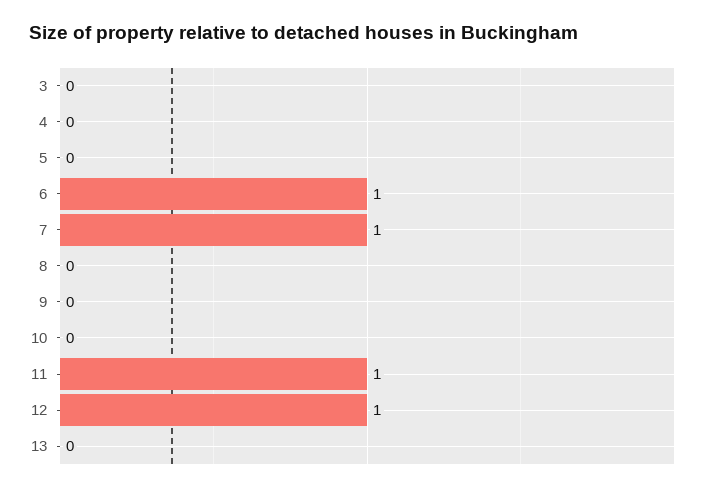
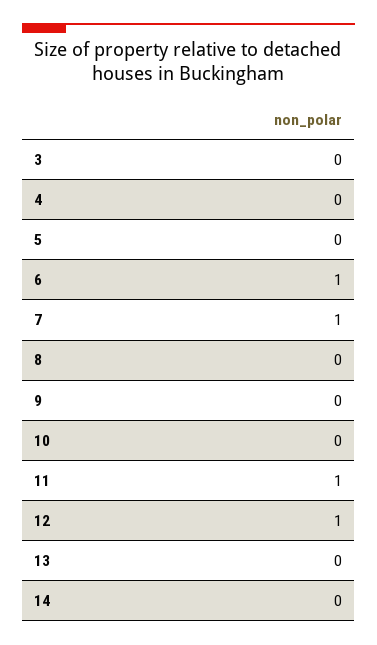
14: none -> 0

